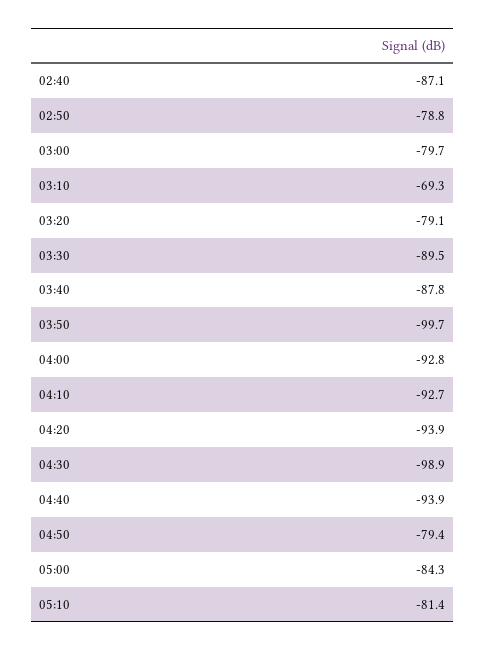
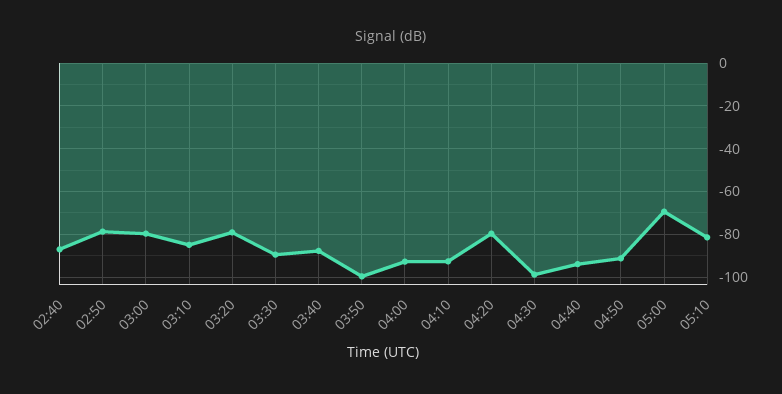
03:10: -69.3 -> -85
04:20: -93.9 -> -80
04:50: -79.4 -> -90
05:00: -84.3 -> -70

